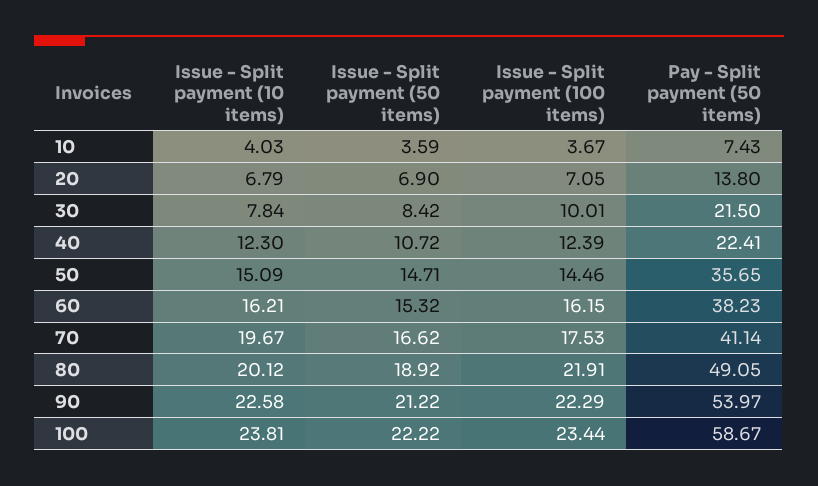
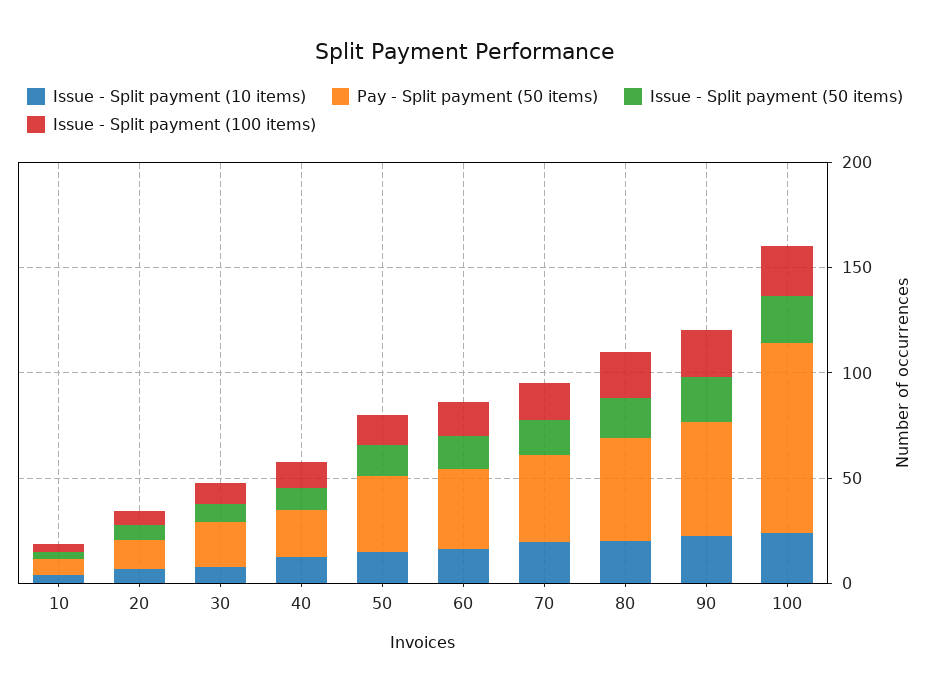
Pay - Split payment (50 items), 100: 58.67 -> 90

